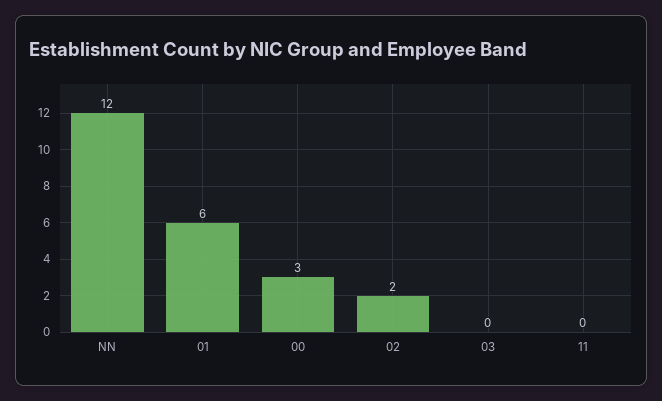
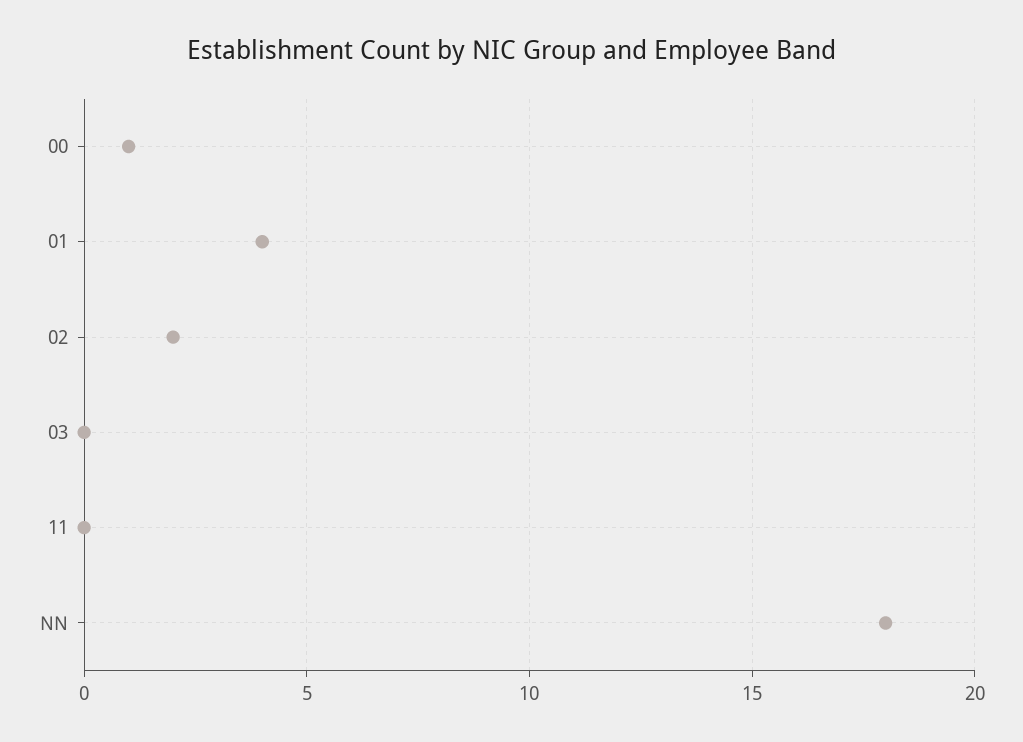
NN: 12 -> 18
01: 6 -> 4
00: 3 -> 1

